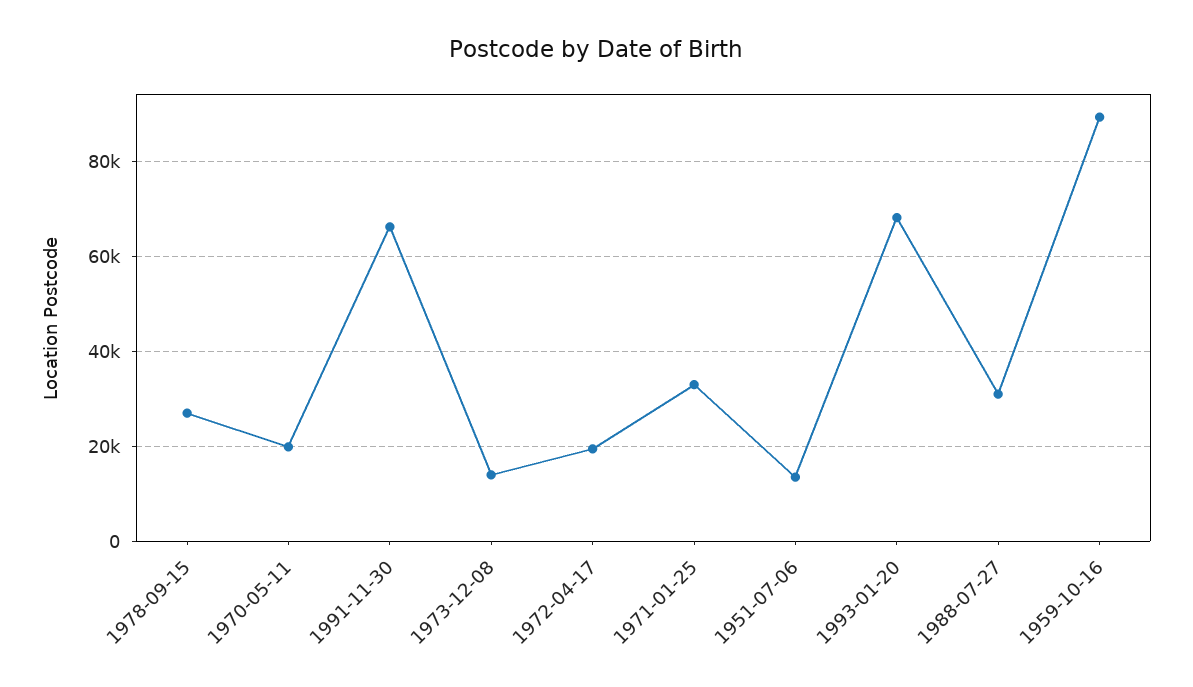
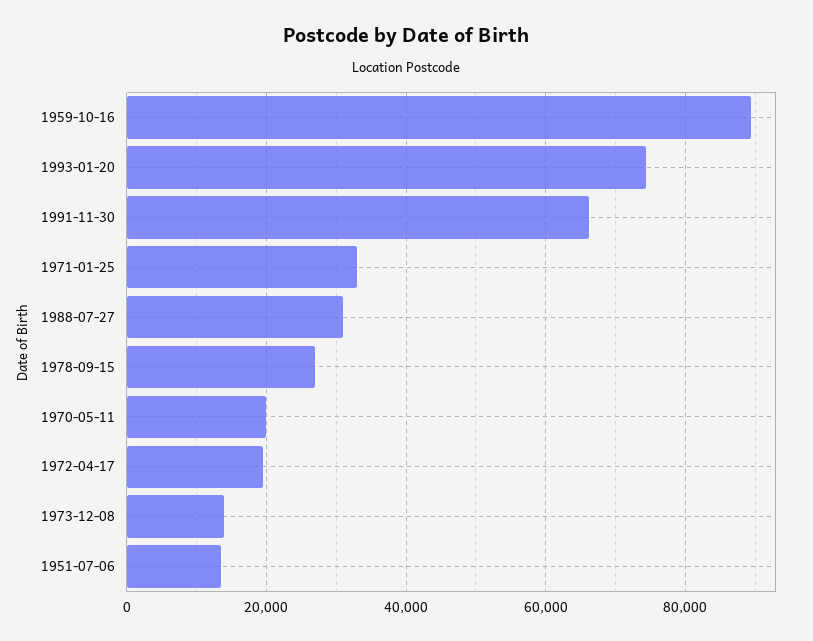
1993-01-20: 68000 -> 74000

